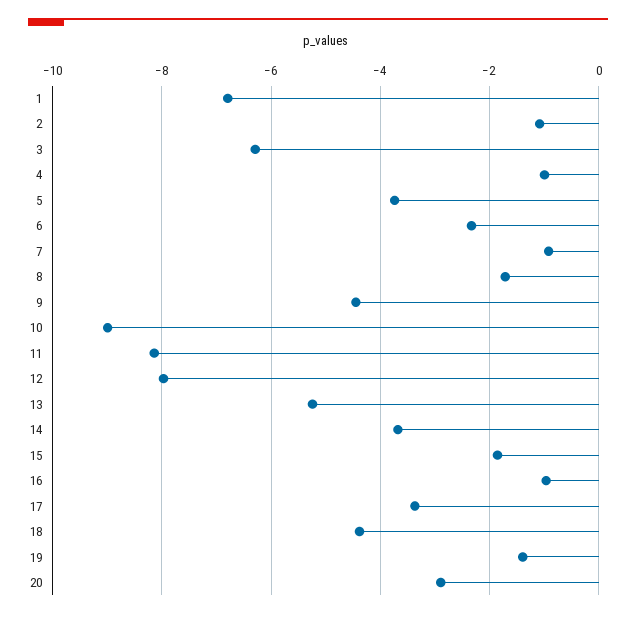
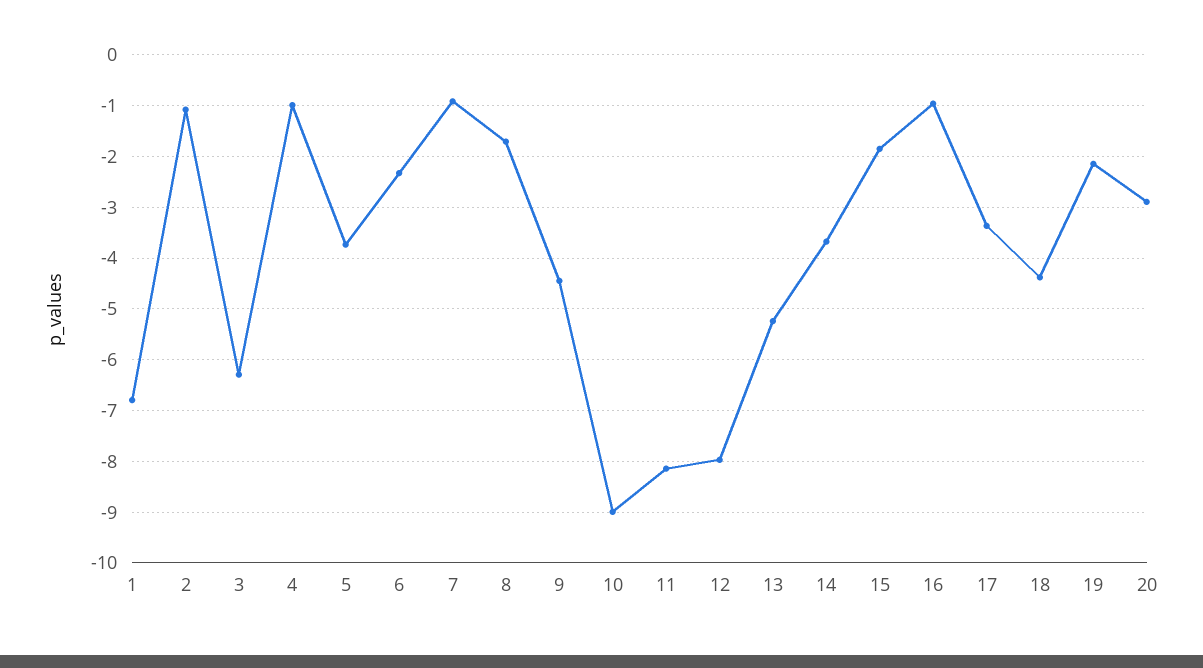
19: -1.4 -> -2.2

